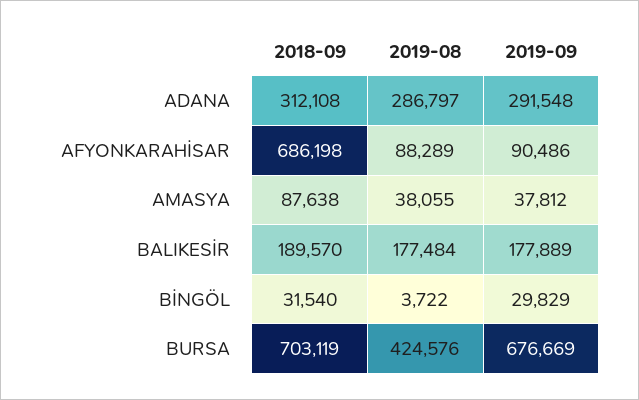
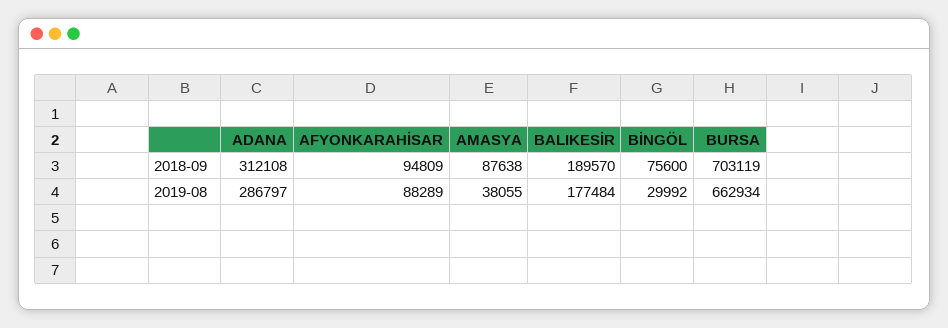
2019-09, ADANA: 291548 -> none
2018-09, AFYONKARAHİSAR: 686198 -> 94809
2019-09, AFYONKARAHİSAR: 90486 -> none
2019-09, AMASYA: 37812 -> none
2019-09, BALIKESİR: 177889 -> none
2018-09, BİNGÖL: 31540 -> 75600
2019-08, BİNGÖL: 3722 -> 29992
2019-09, BİNGÖL: 29829 -> none
2019-08, BURSA: 424576 -> 662934
2019-09, BURSA: 676669 -> none

